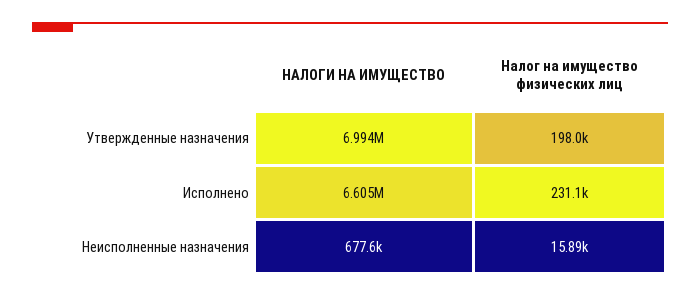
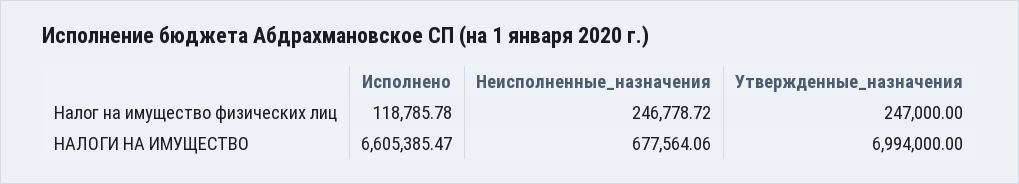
Налог на имущество физических лиц, Утвержденные назначения: 198000 -> 247000
Налог на имущество физических лиц, Исполнено: 231100 -> 118785.78
Налог на имущество физических лиц, Неисполненные назначения: 15890 -> 246778.72

